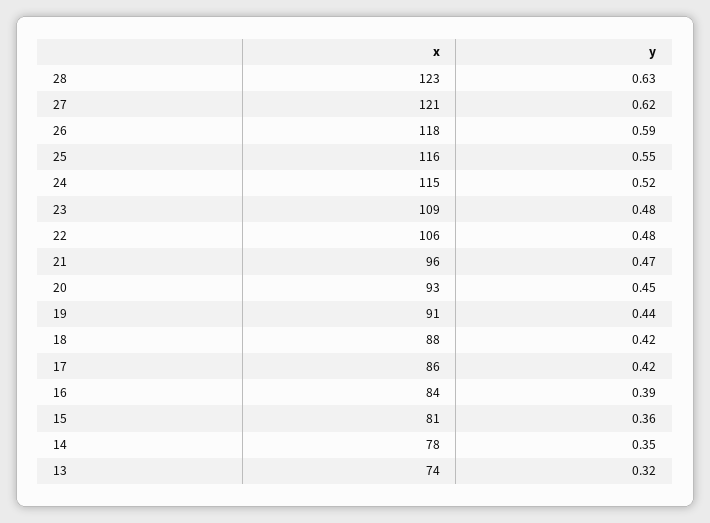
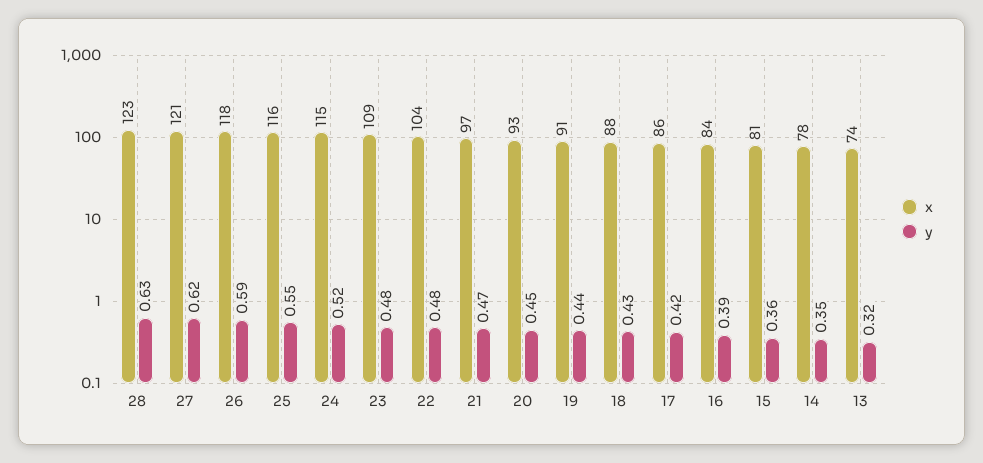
x, 22: 106 -> 104
x, 21: 96 -> 97
y, 18: 0.42 -> 0.43

